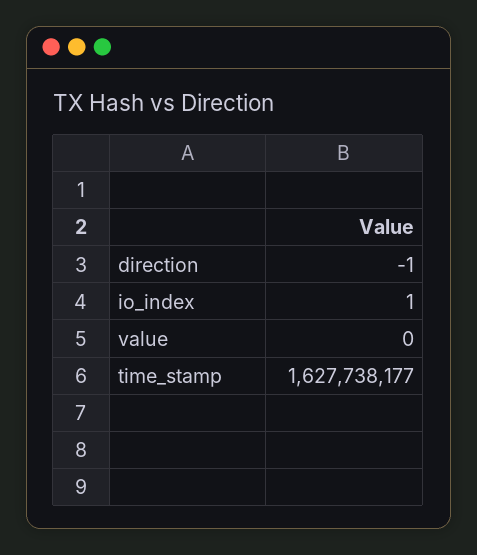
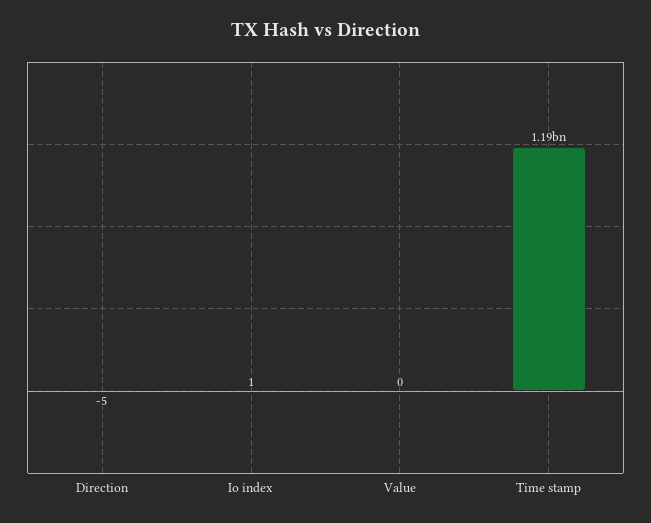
direction: -1 -> -5
time_stamp: 1627738177 -> 1190000000

